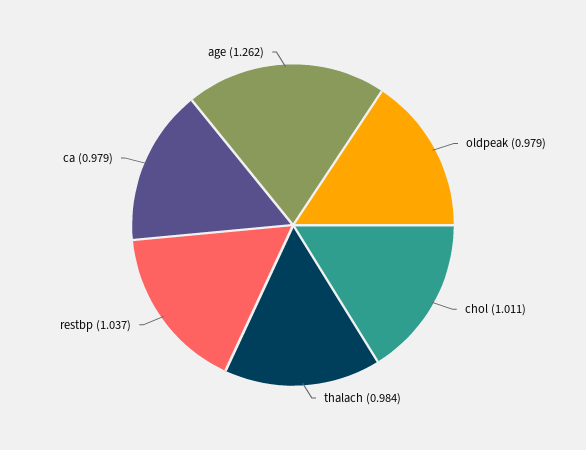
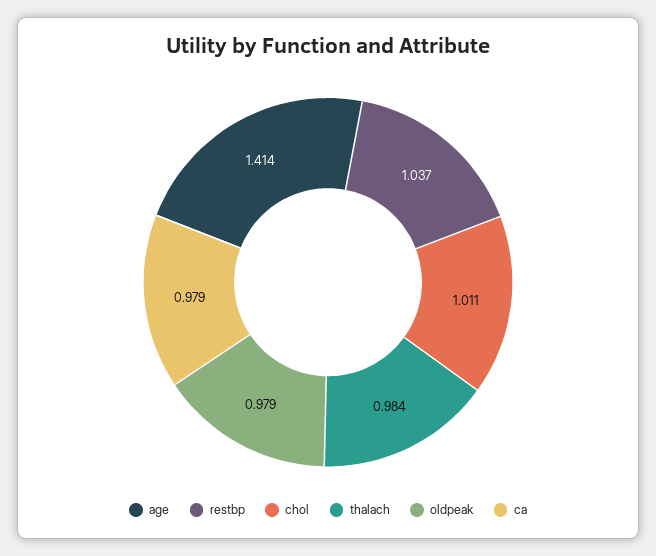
age: 1.262 -> 1.414

